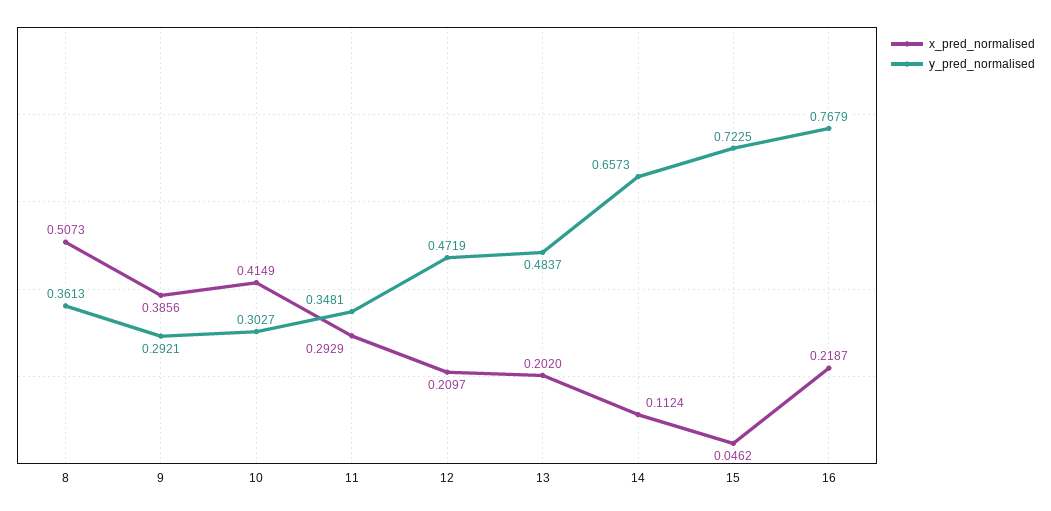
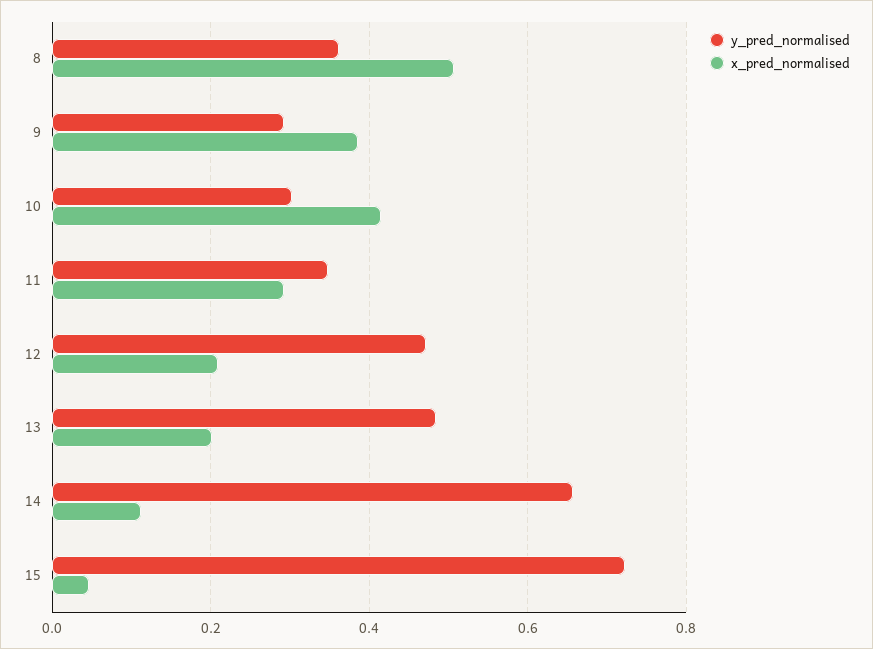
x_pred_normalised, 16: 0.2187 -> none
y_pred_normalised, 16: 0.7679 -> none

